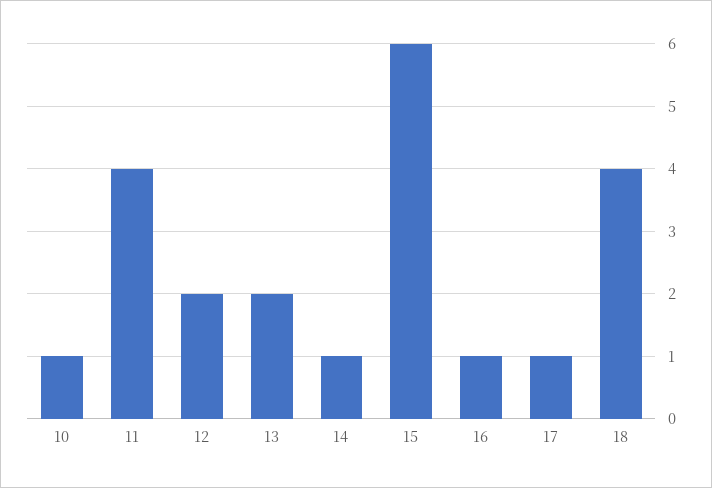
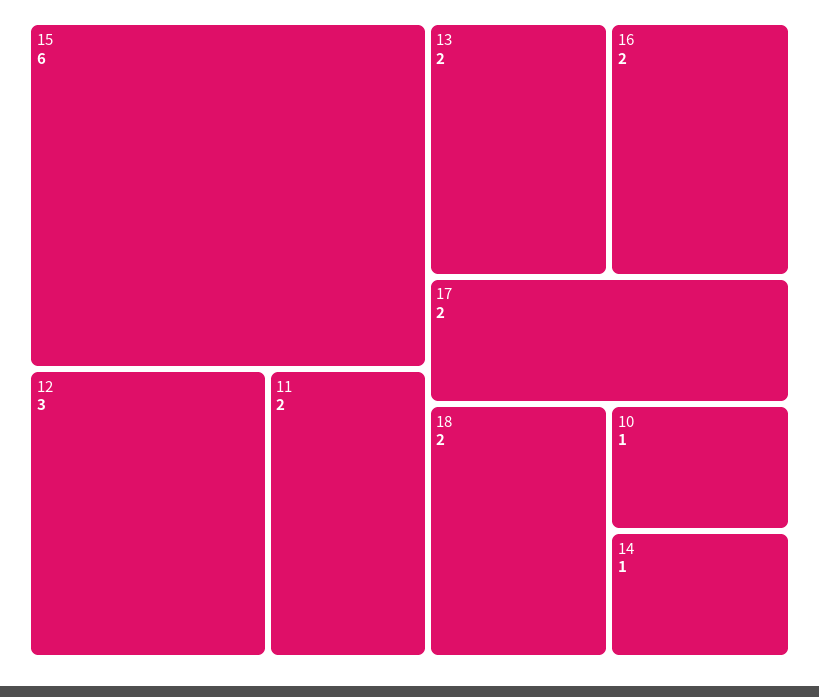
11: 4 -> 2
12: 2 -> 3
16: 1 -> 2
17: 1 -> 2
18: 4 -> 2

